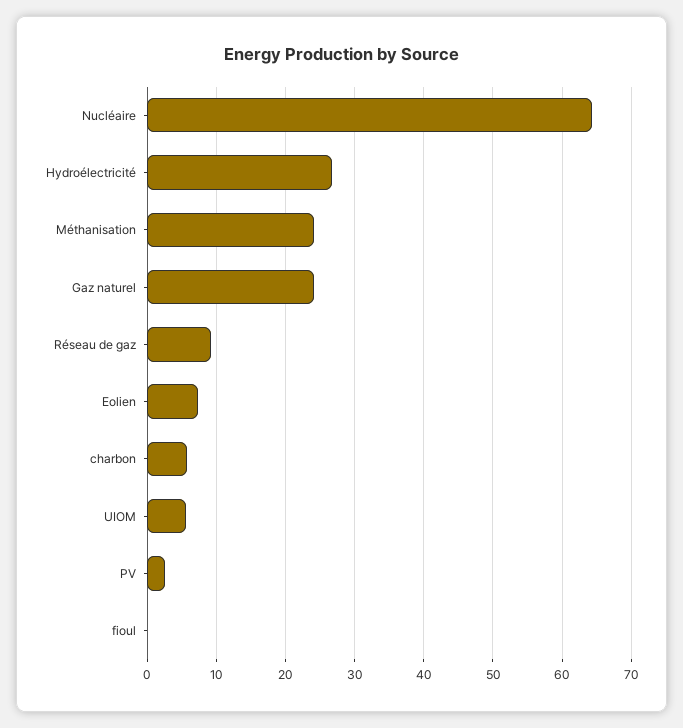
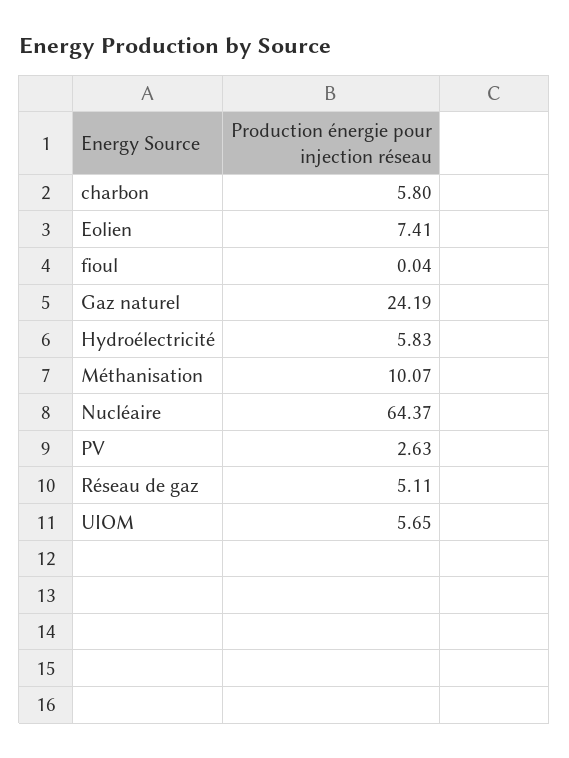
Hydroélectricité: 27 -> 5.83
Méthanisation: 24 -> 10.07
Réseau de gaz: 9 -> 5.11

